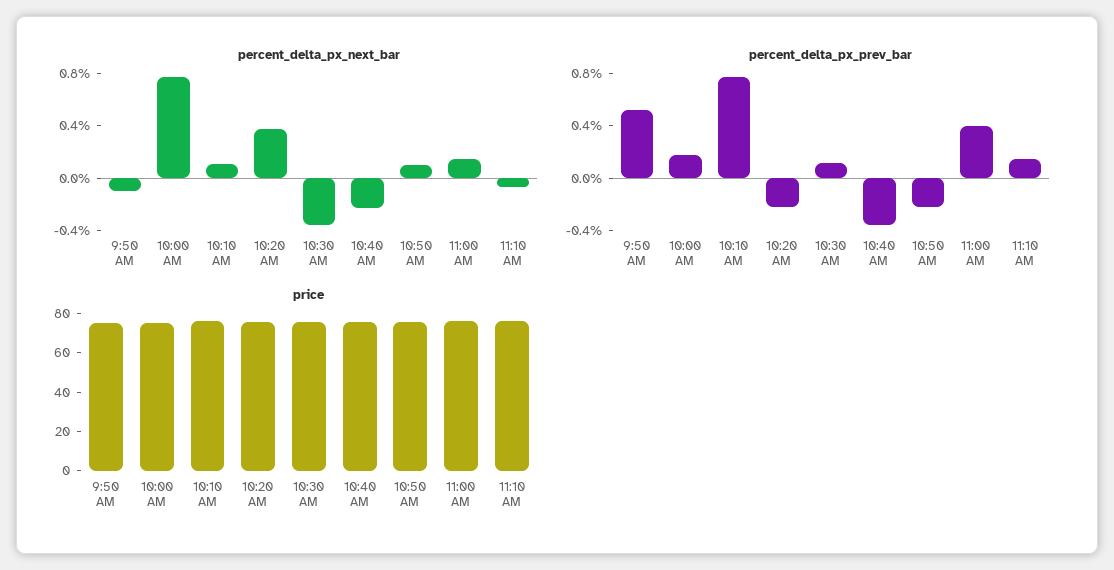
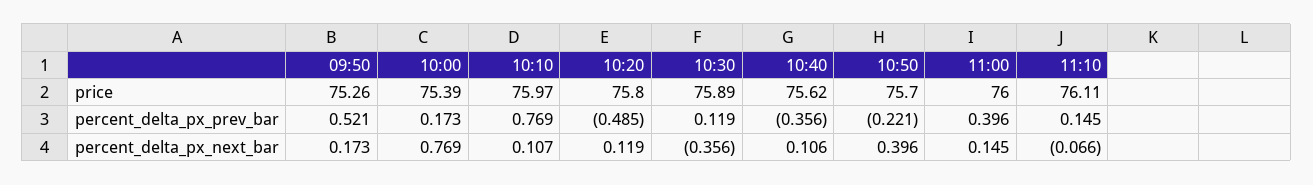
percent_delta_px_next_bar, 9:50 AM: -0.1 -> 0.173
percent_delta_px_next_bar, 10:20 AM: 0.4 -> 0.119
percent_delta_px_next_bar, 10:40 AM: -0.2 -> 0.106
percent_delta_px_next_bar, 10:50 AM: 0.1 -> 0.396
percent_delta_px_prev_bar, 10:20 AM: -0.2 -> -0.485

